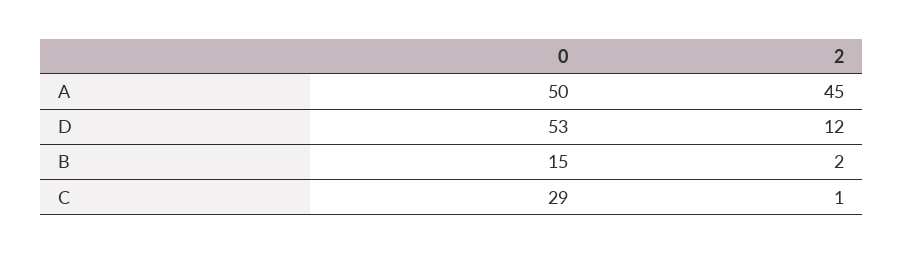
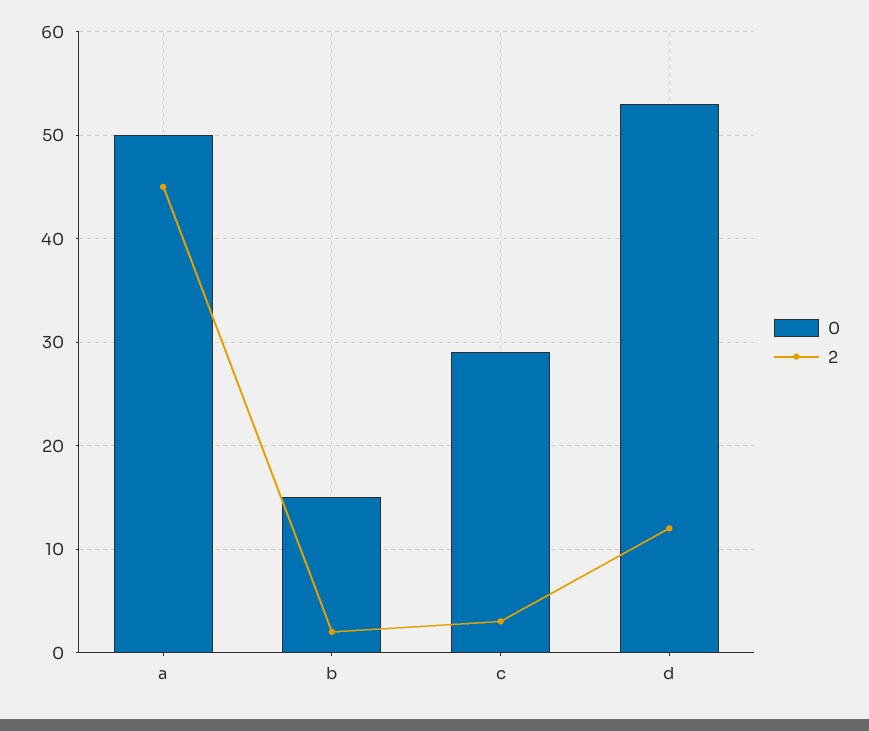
2, C: 1 -> 3

